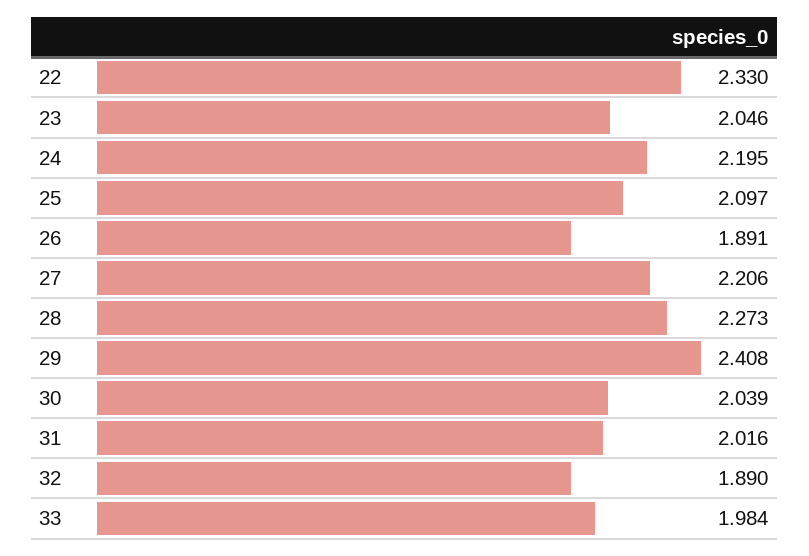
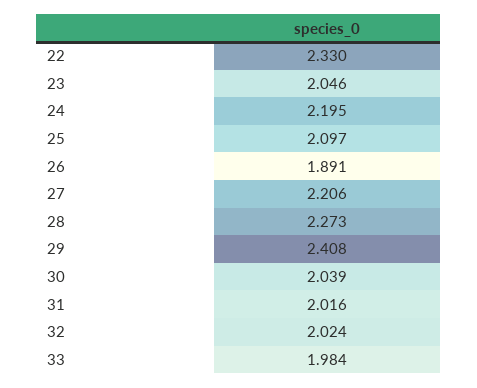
32: 1.89 -> 2.024

